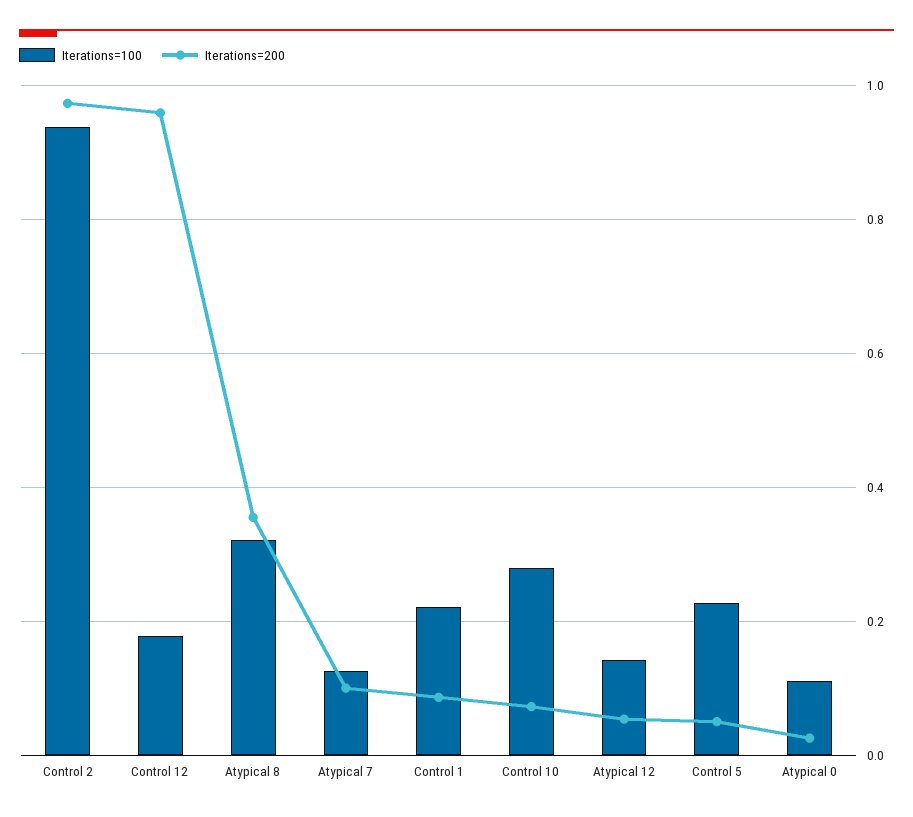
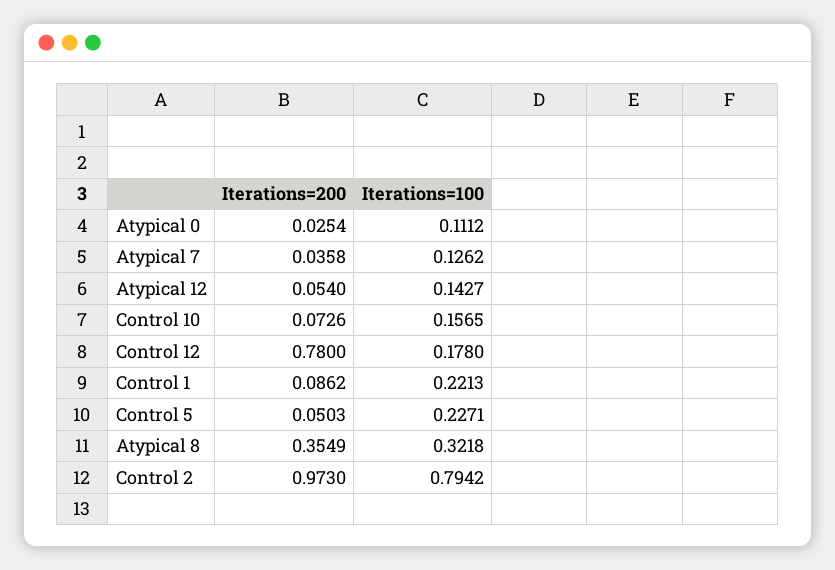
Iterations=100, Control 2: 0.94 -> 0.7942
Iterations=200, Control 12: 0.96 -> 0.78
Iterations=200, Atypical 7: 0.1 -> 0.0358
Iterations=100, Control 10: 0.28 -> 0.1565

